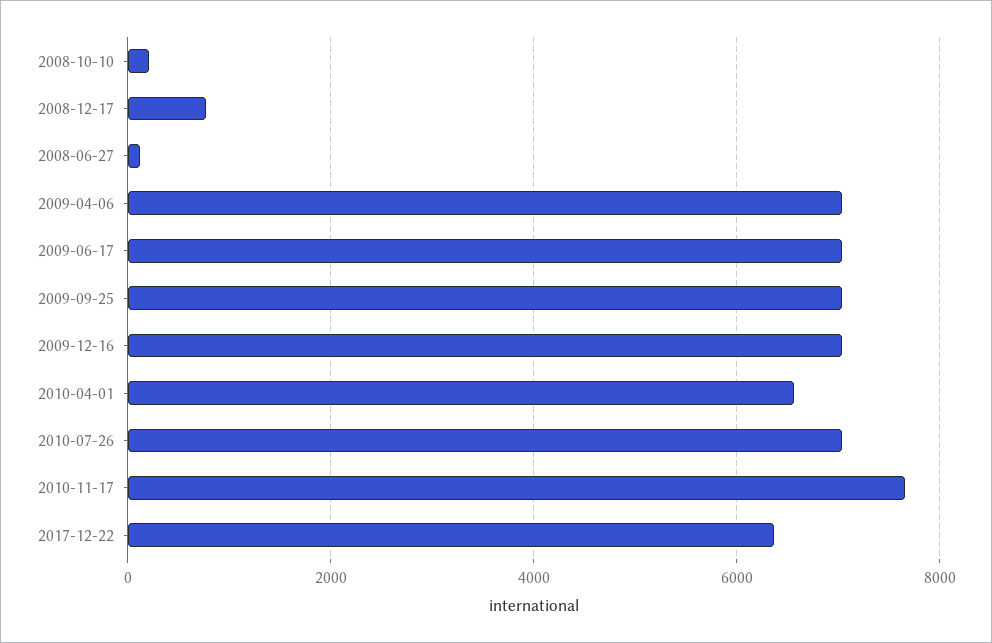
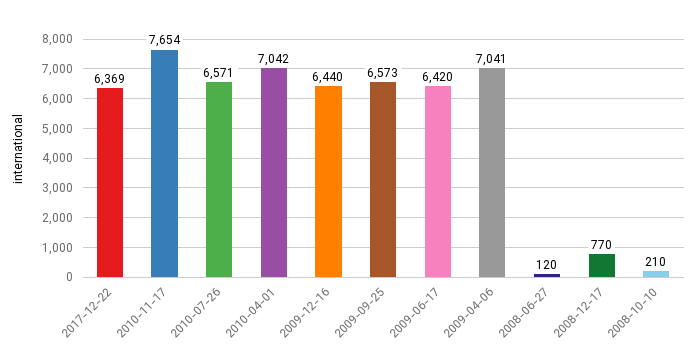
2009-06-17: 7000 -> 6420
2009-09-25: 7000 -> 6573
2009-12-16: 7000 -> 6440
2010-04-01: 6600 -> 7042
2010-07-26: 7000 -> 6571

